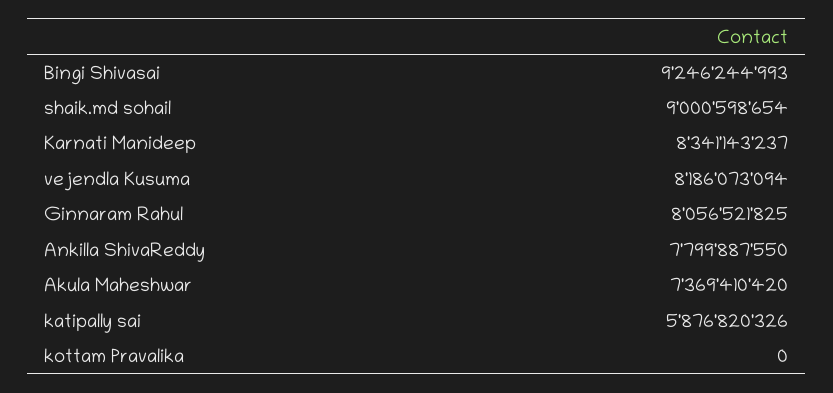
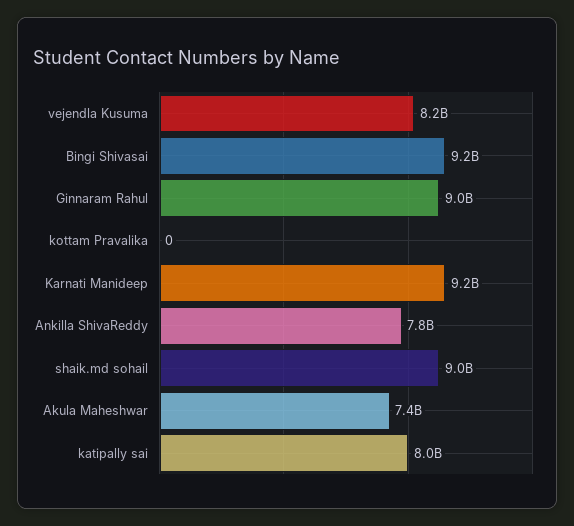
Karnati Manideep: 8341143237 -> 9200000000
Ginnaram Rahul: 8056521825 -> 9000000000
katipally sai: 5876820326 -> 8000000000

